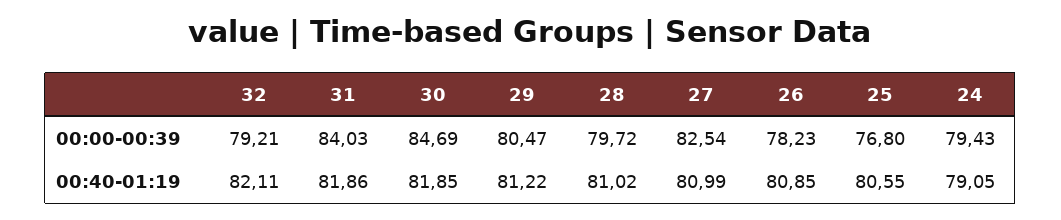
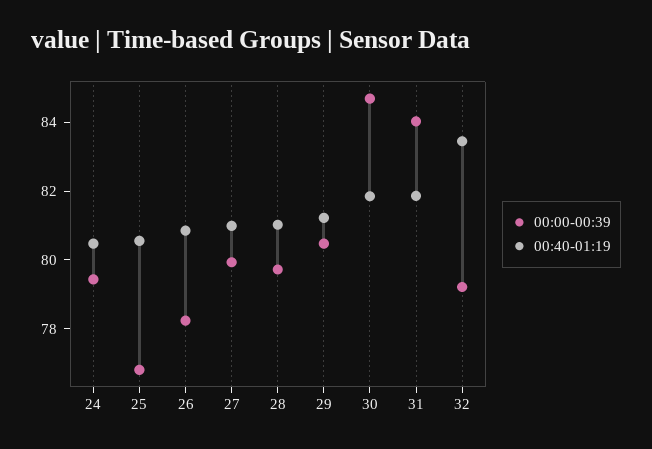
00:00-00:39, 27: 82.54 -> 80
00:40-01:19, 32: 82.11 -> 83.5
00:40-01:19, 24: 79.05 -> 80.5

